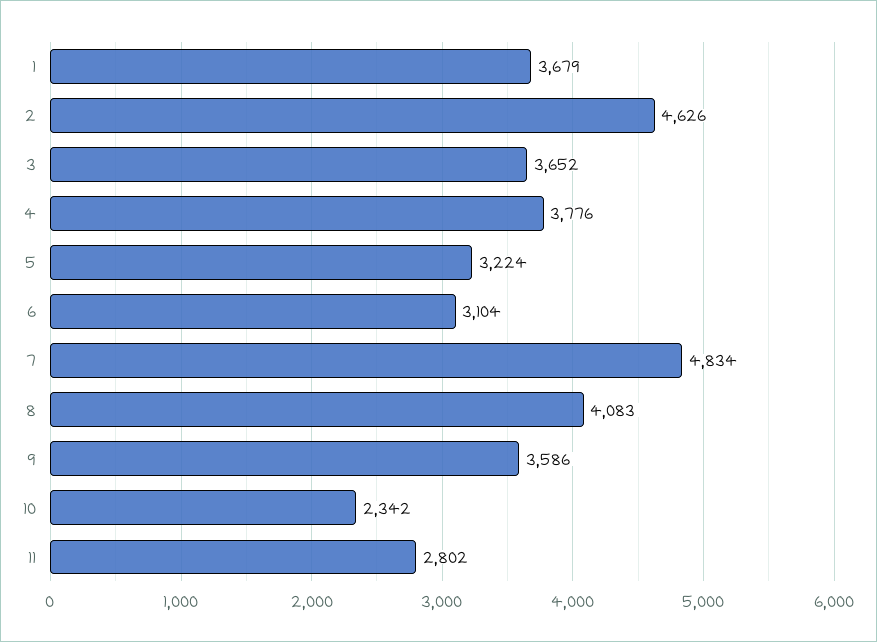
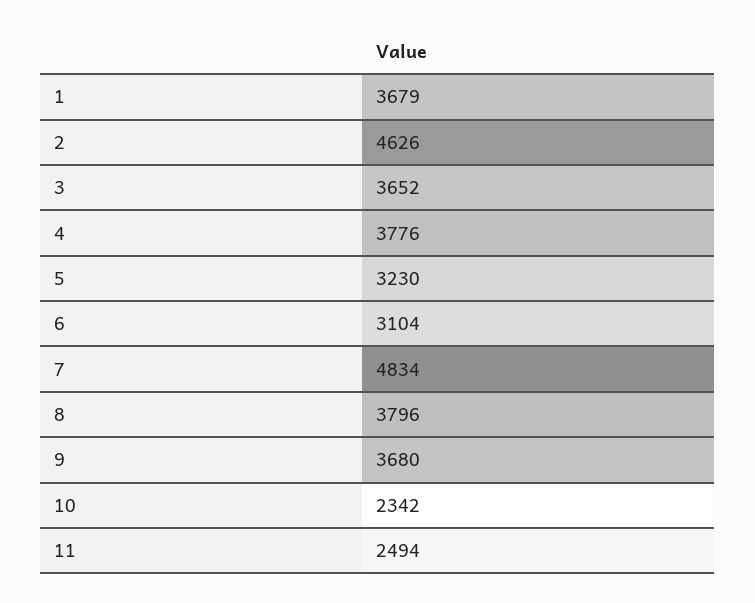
5: 3224 -> 3230
8: 4083 -> 3796
9: 3586 -> 3680
11: 2802 -> 2494

